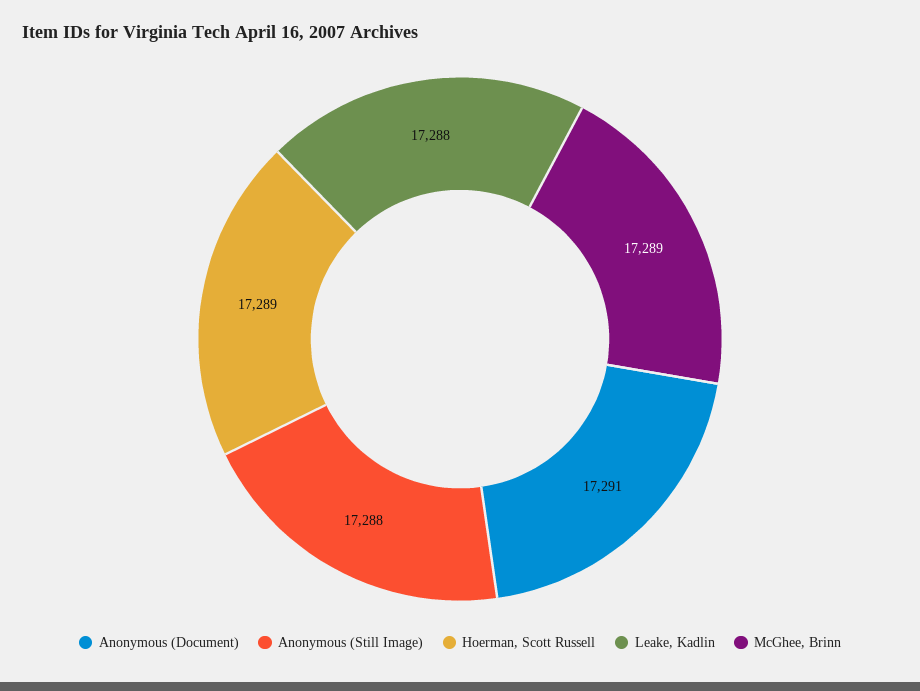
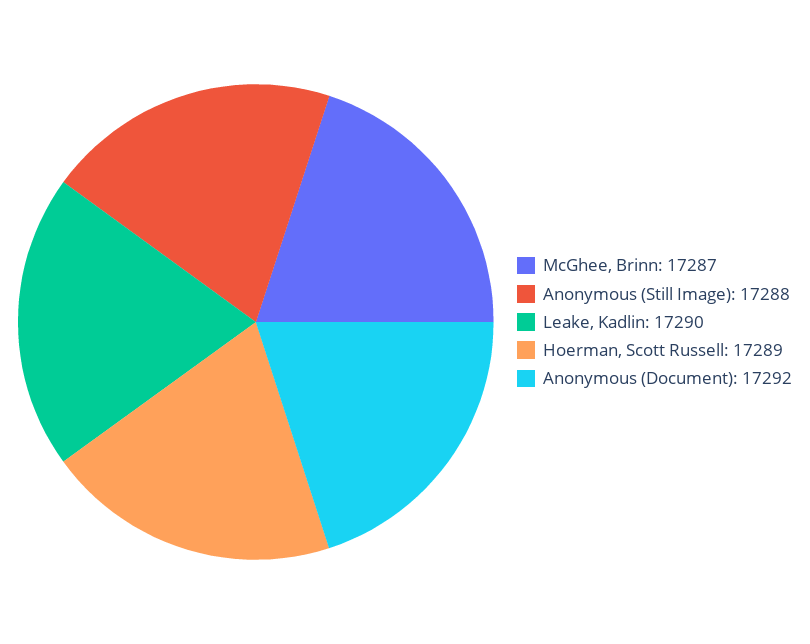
Anonymous (Document): 17291 -> 17292
Leake, Kadlin: 17288 -> 17290
McGhee, Brinn: 17289 -> 17287

